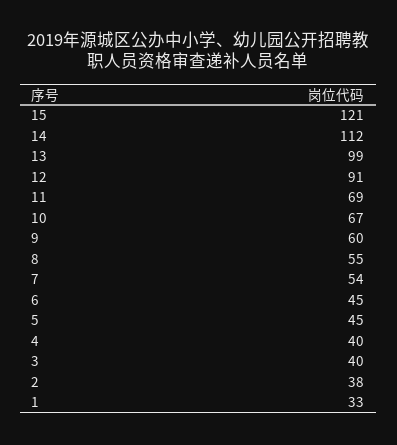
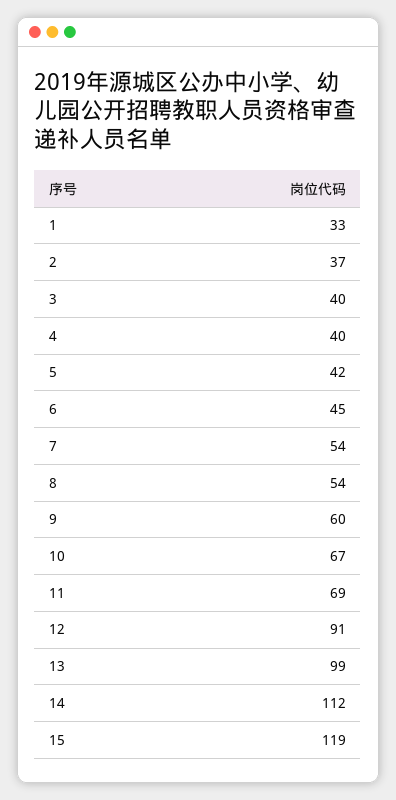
15: 121 -> 119
8: 55 -> 54
5: 45 -> 42
2: 38 -> 37

